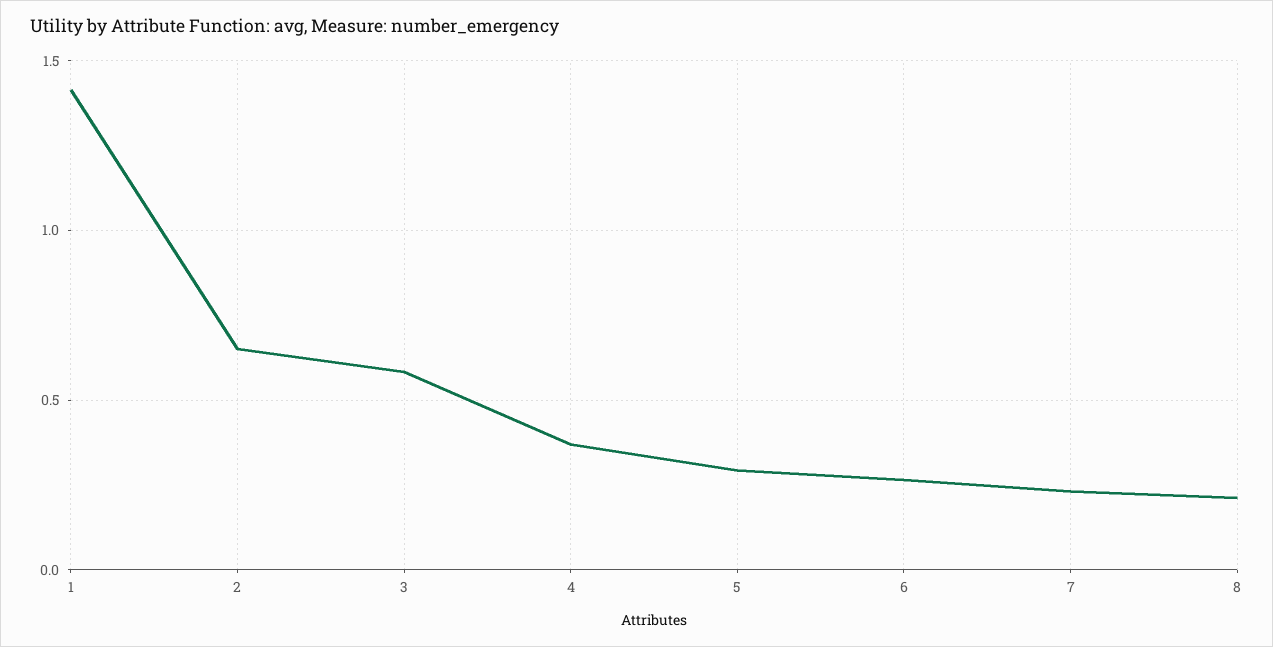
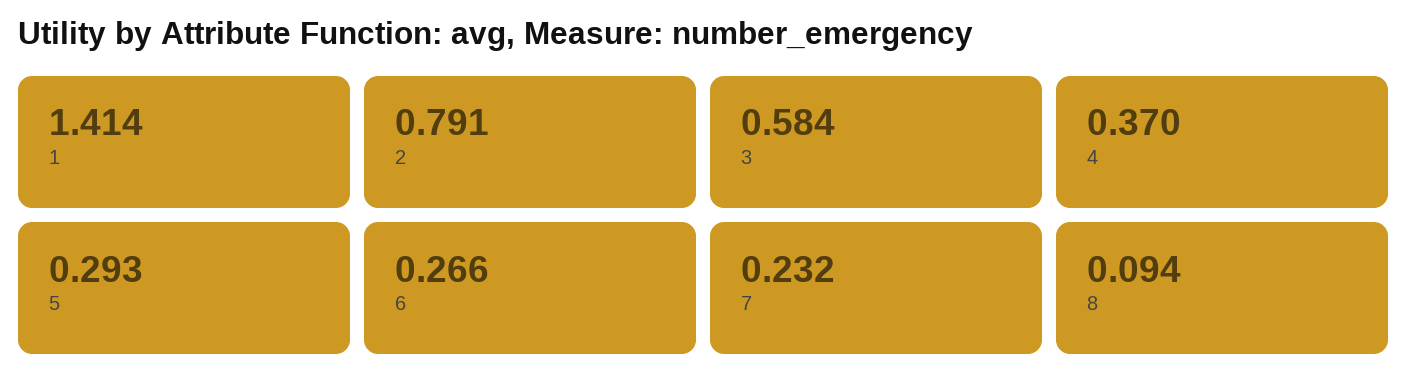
2: 0.65 -> 0.791
8: 0.2 -> 0.094

